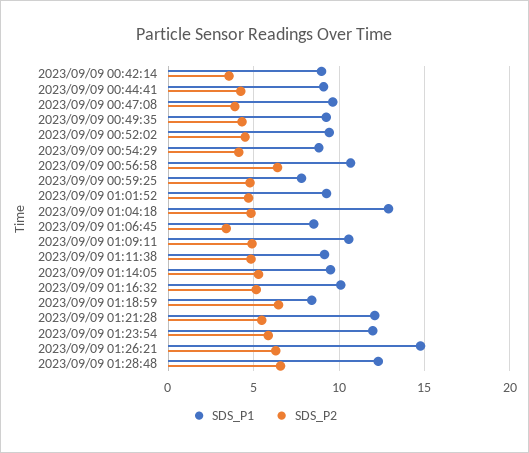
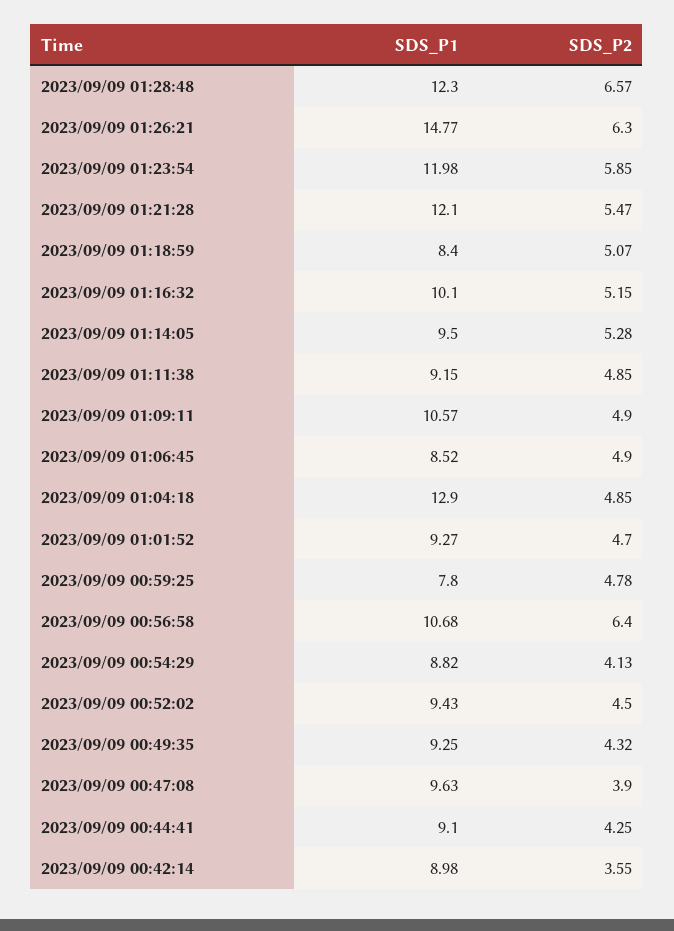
SDS_P2, 2023/09/09 01:06:45: 3.5 -> 4.9
SDS_P2, 2023/09/09 01:18:59: 6.5 -> 5.07

